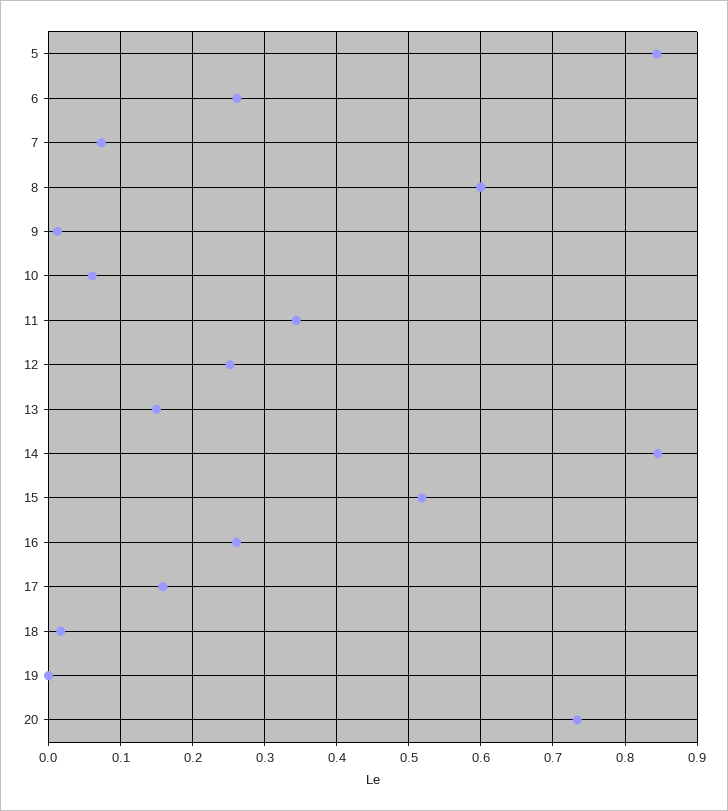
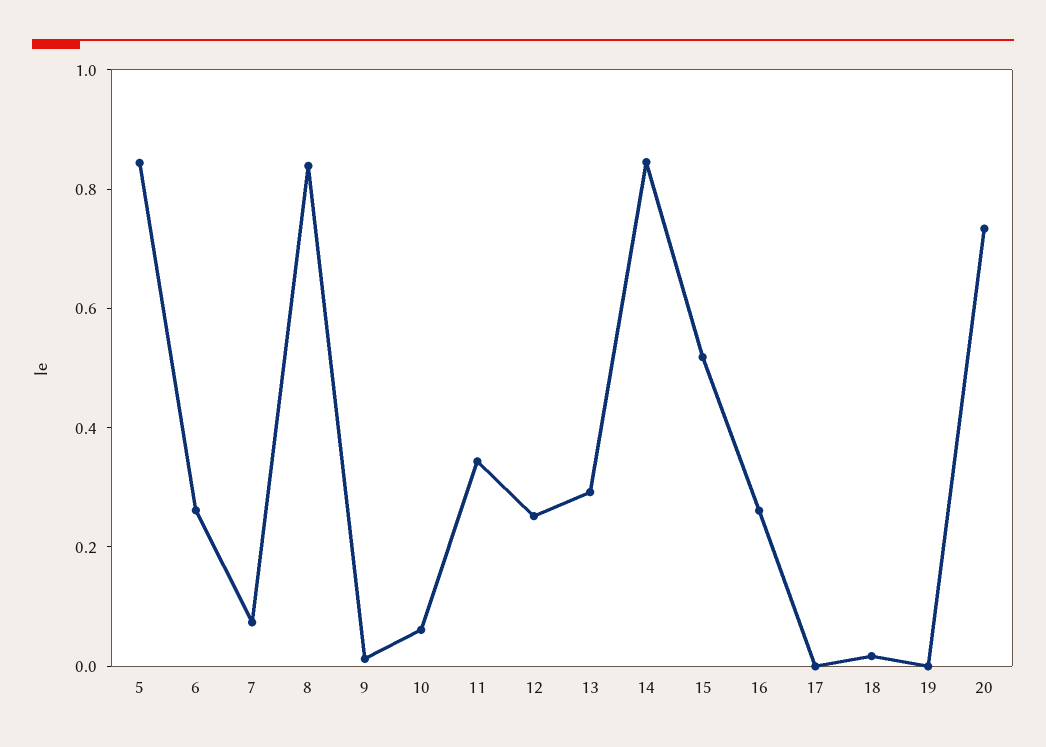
8: 0.6 -> 0.85
13: 0.15 -> 0.3
17: 0.16 -> 0

